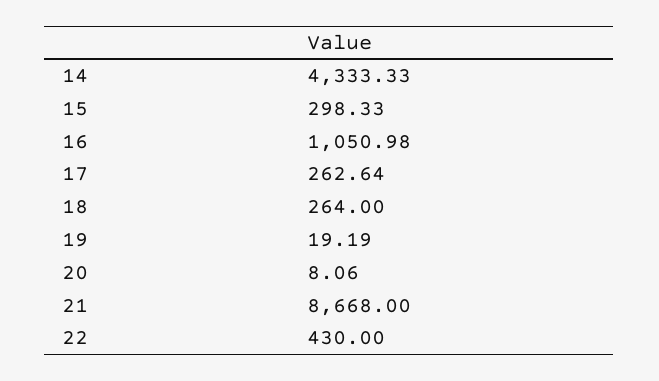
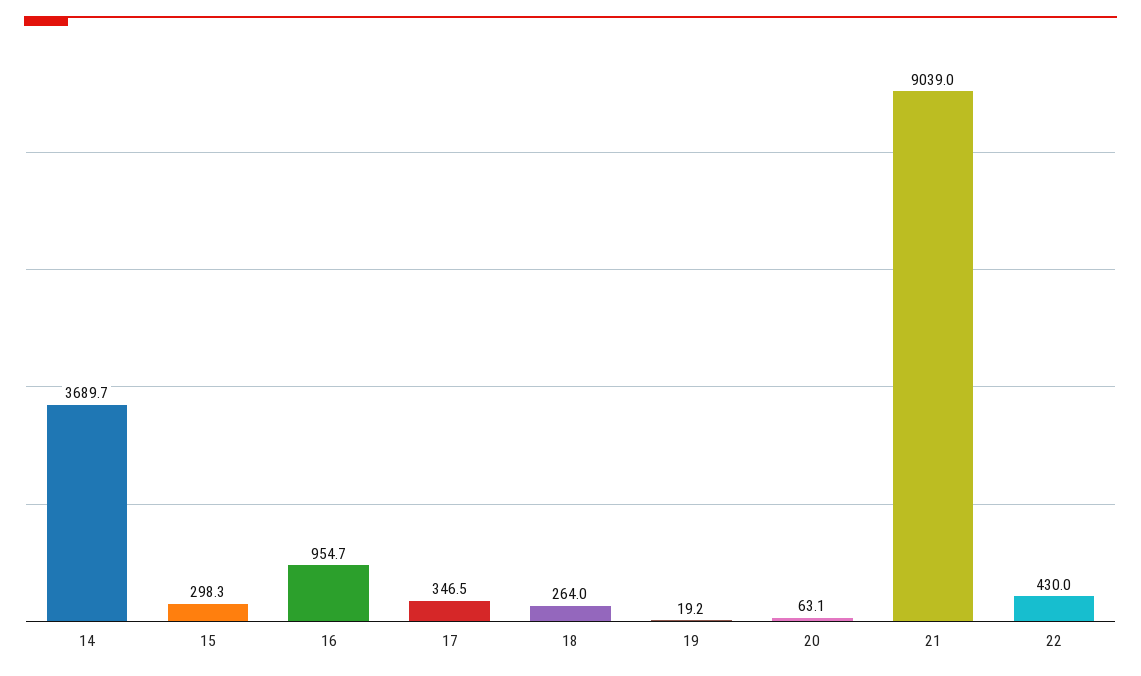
14: 4333.33 -> 3689.7
16: 1050.98 -> 954.7
17: 262.64 -> 346.5
20: 8.06 -> 63.1
21: 8668 -> 9039

